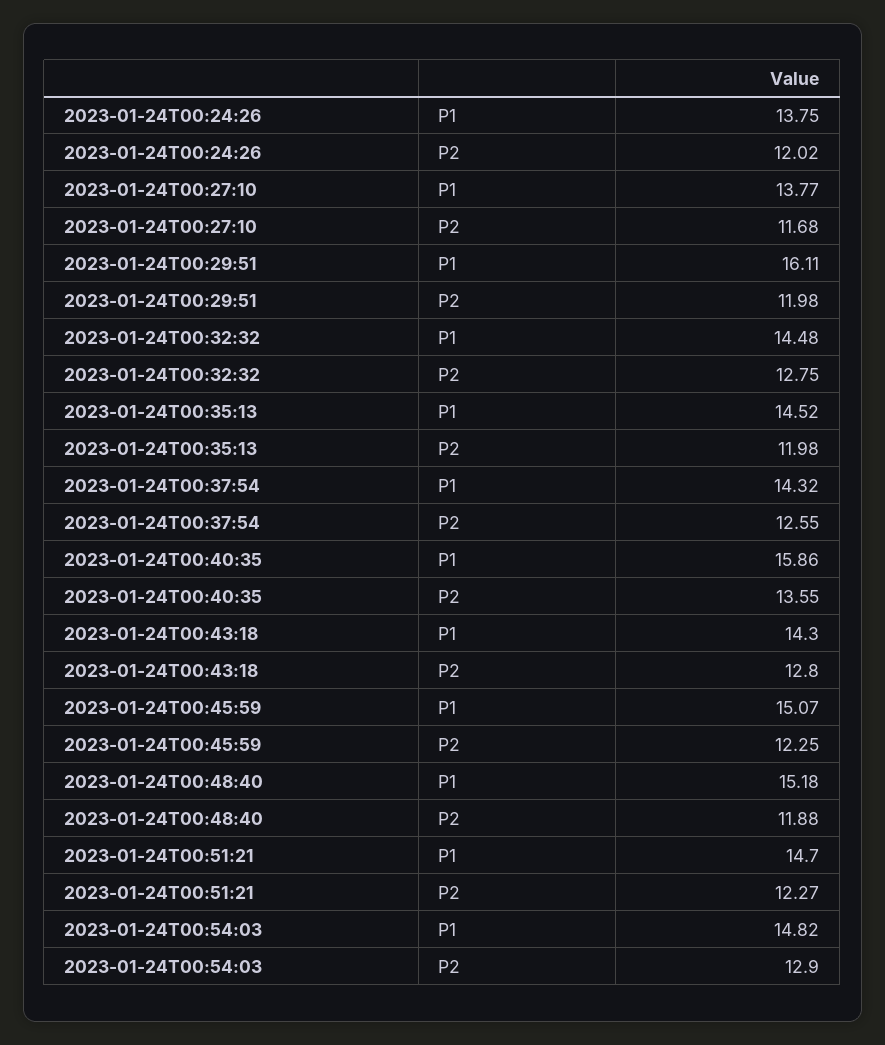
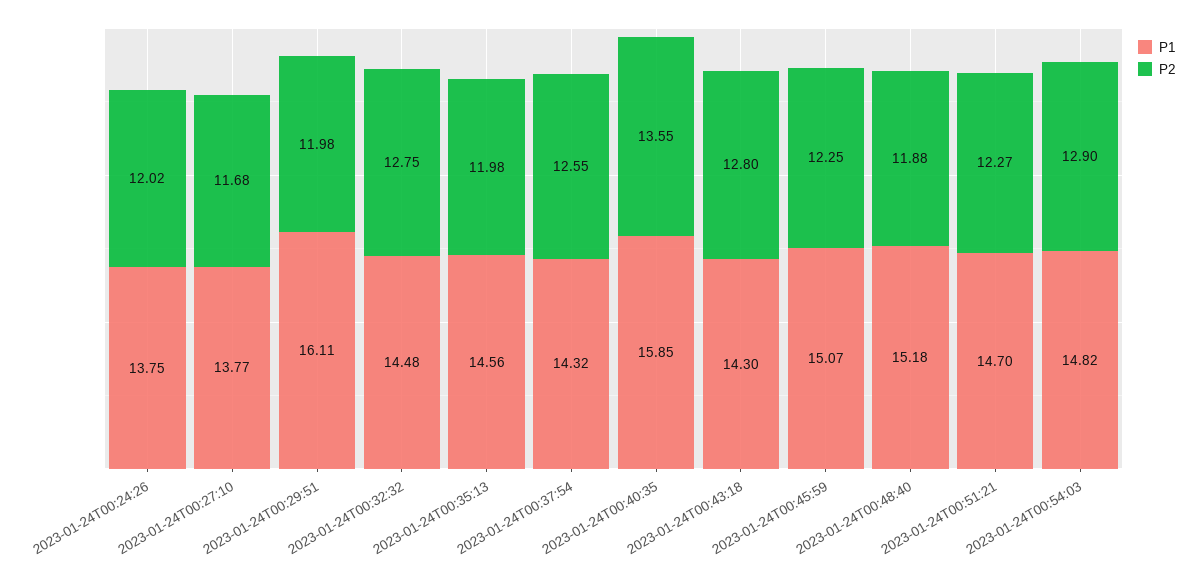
P1, 2023-01-24T00:35:13: 14.52 -> 14.56
P1, 2023-01-24T00:40:35: 15.86 -> 15.85

